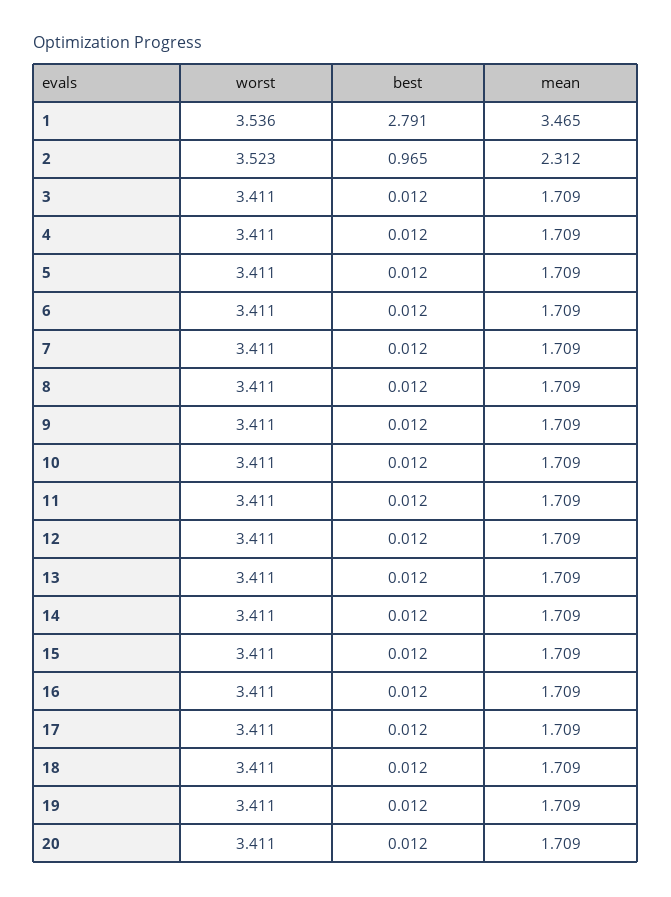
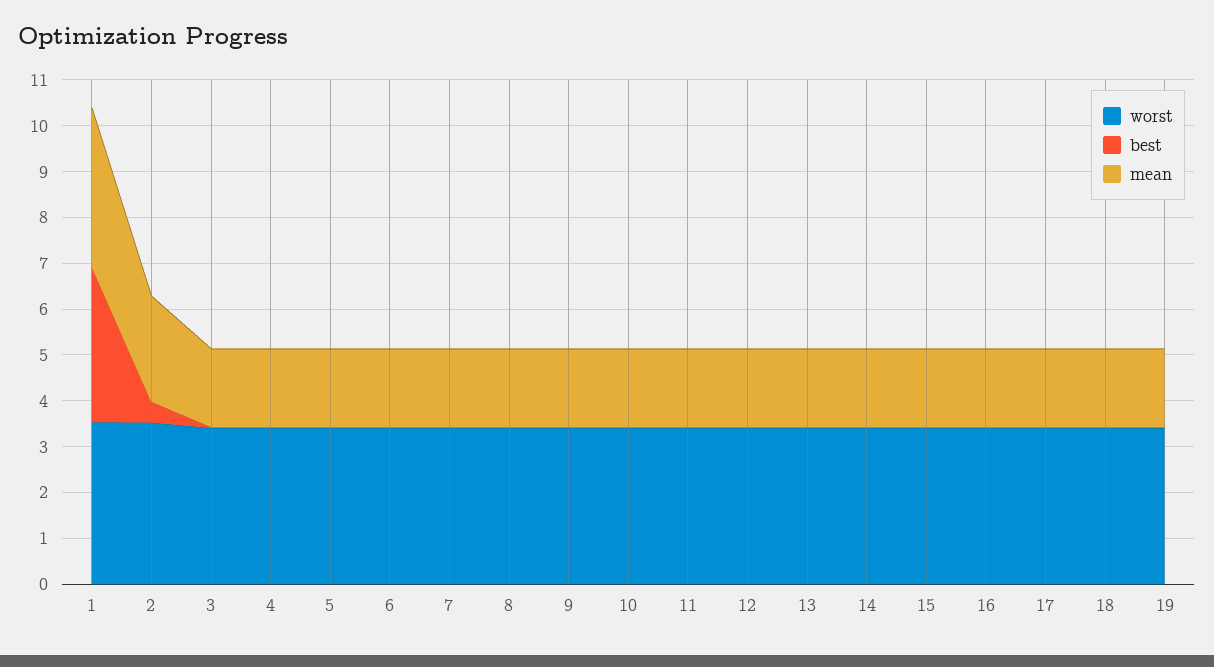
best, 1: 2.791 -> 3.4
best, 2: 0.965 -> 0.4
worst, 20: 3.411 -> none
best, 20: 0.012 -> none
mean, 20: 1.709 -> none

